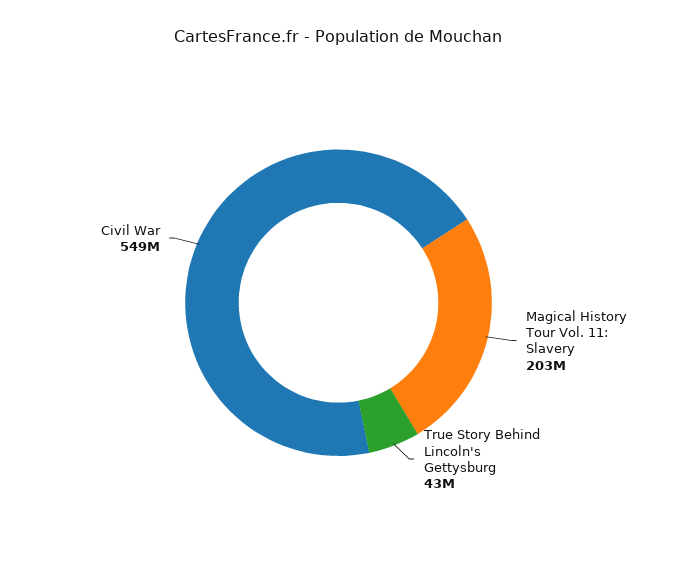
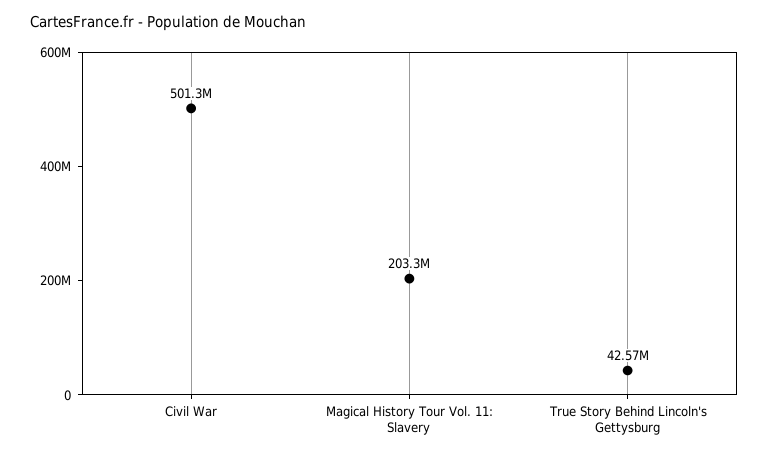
Civil War: 549000000 -> 501300000

